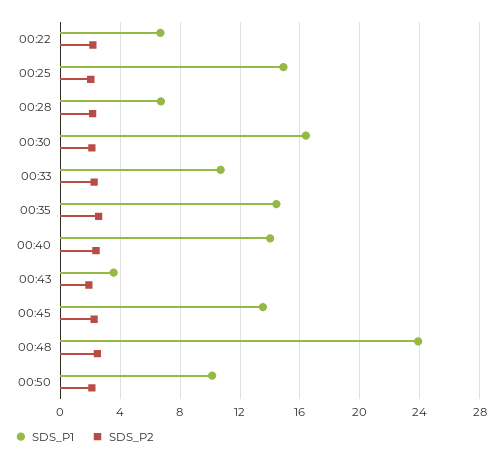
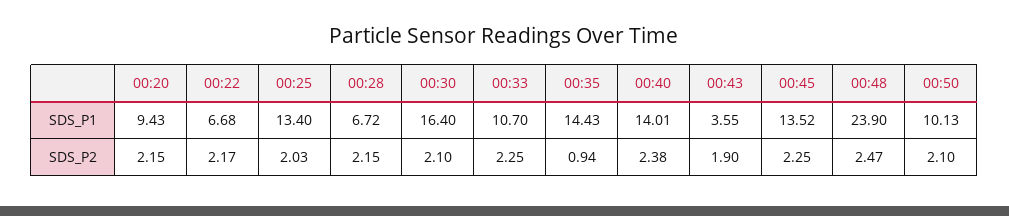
SDS_P1, 00:25: 15 -> 13.4
SDS_P2, 00:35: 2.5 -> 0.94
SDS_P1, 00:20: none -> 9.43
SDS_P2, 00:20: none -> 2.15

